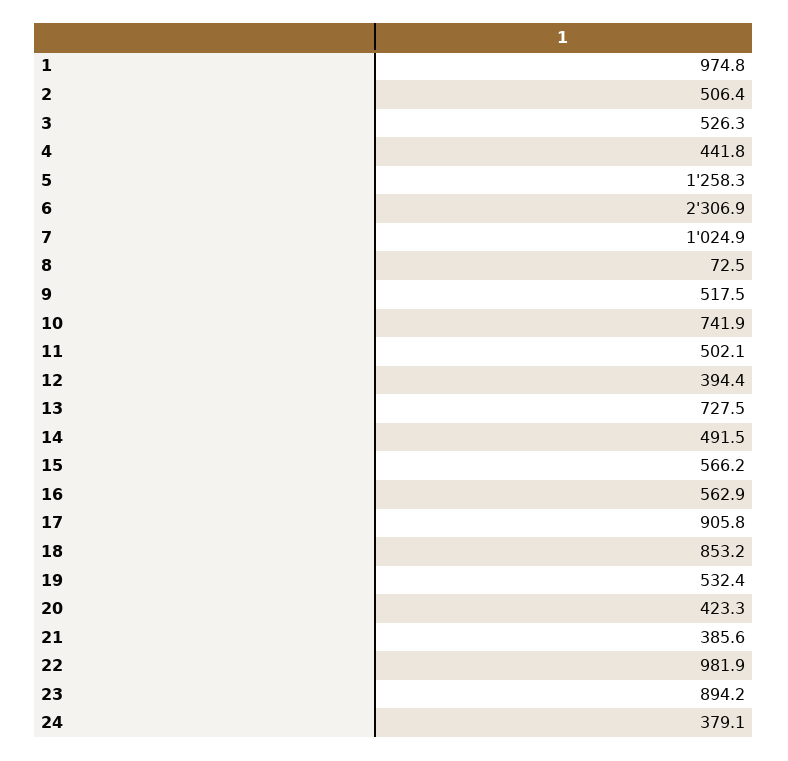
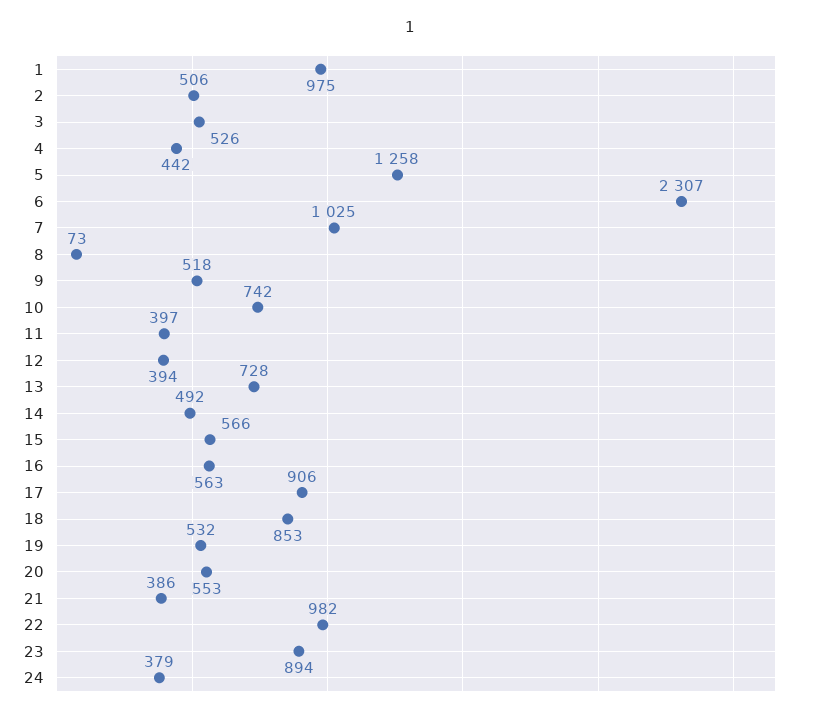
11: 502.1 -> 397
20: 423.3 -> 553

